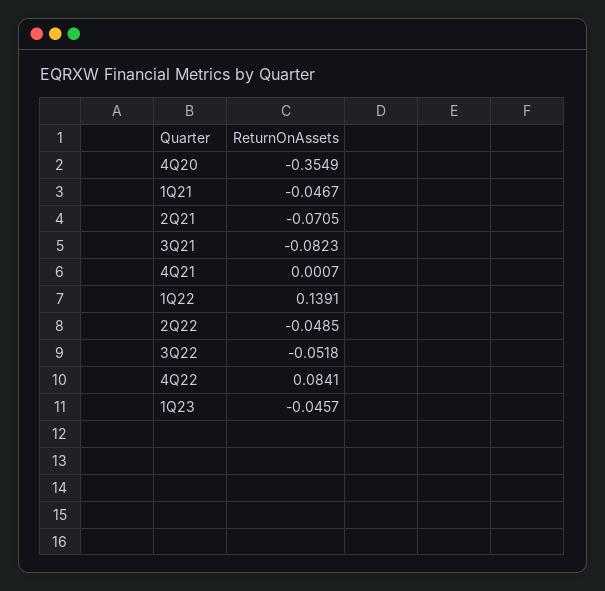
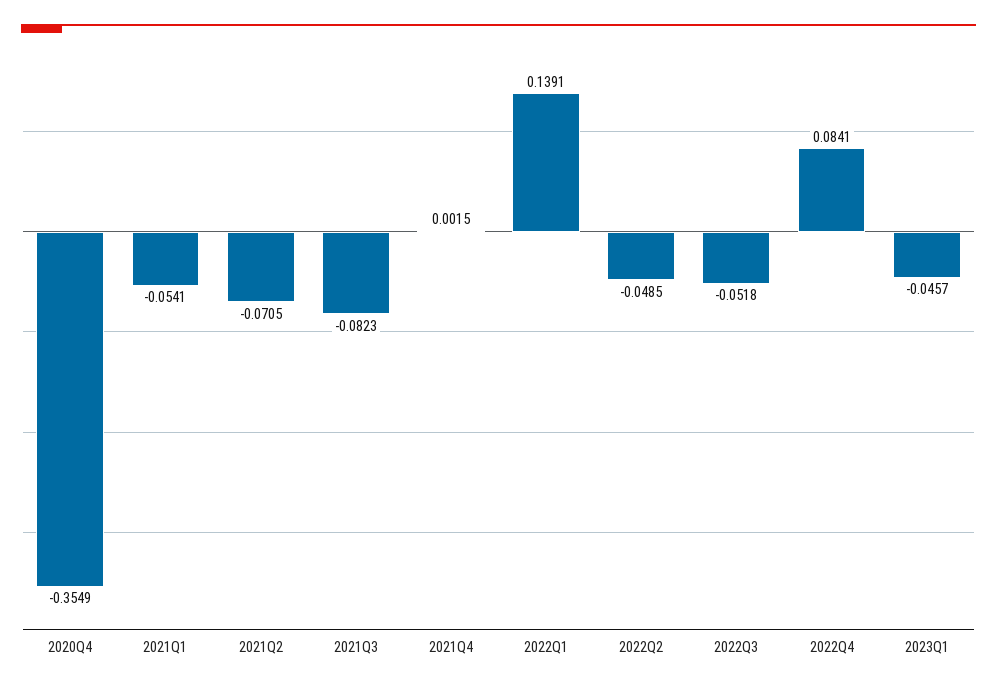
1Q21: -0.0467 -> -0.0541
4Q21: 0.0007 -> 0.0015

